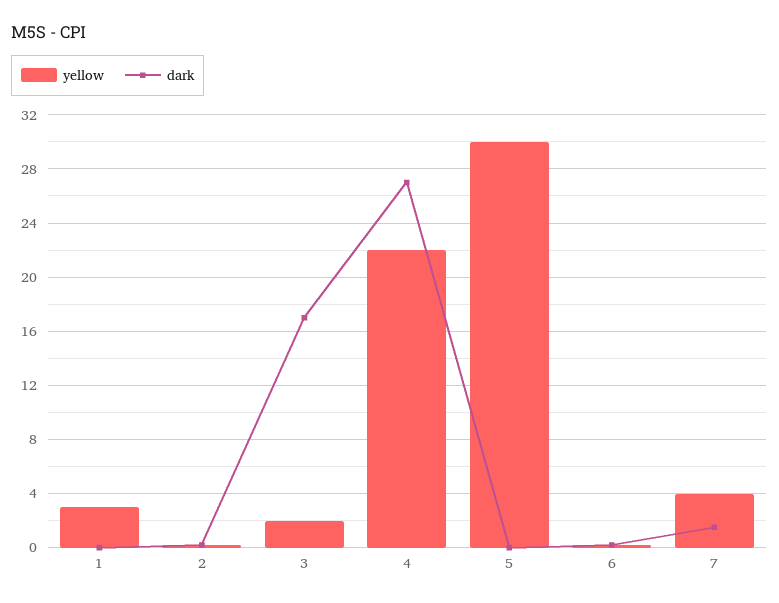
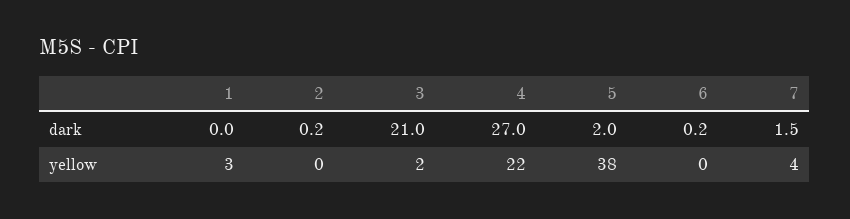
dark, 3: 17 -> 21
yellow, 5: 30 -> 38
dark, 5: 0 -> 2

